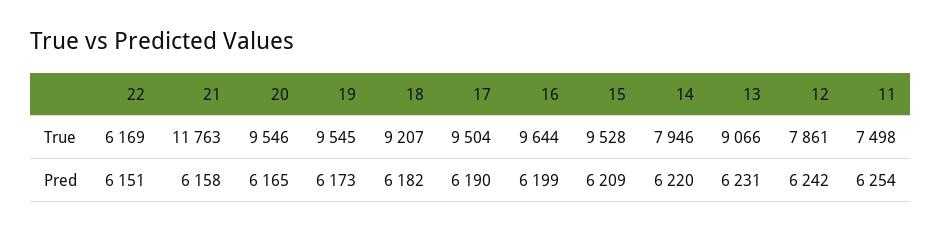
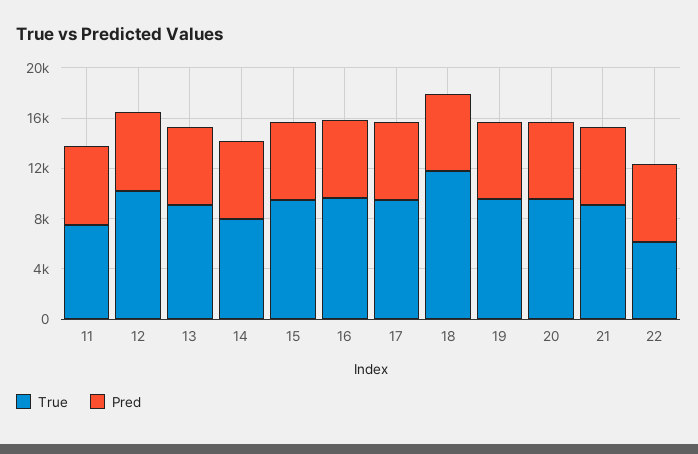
True, 21: 11763 -> 9000
True, 18: 9207 -> 12000
True, 12: 7861 -> 10000

